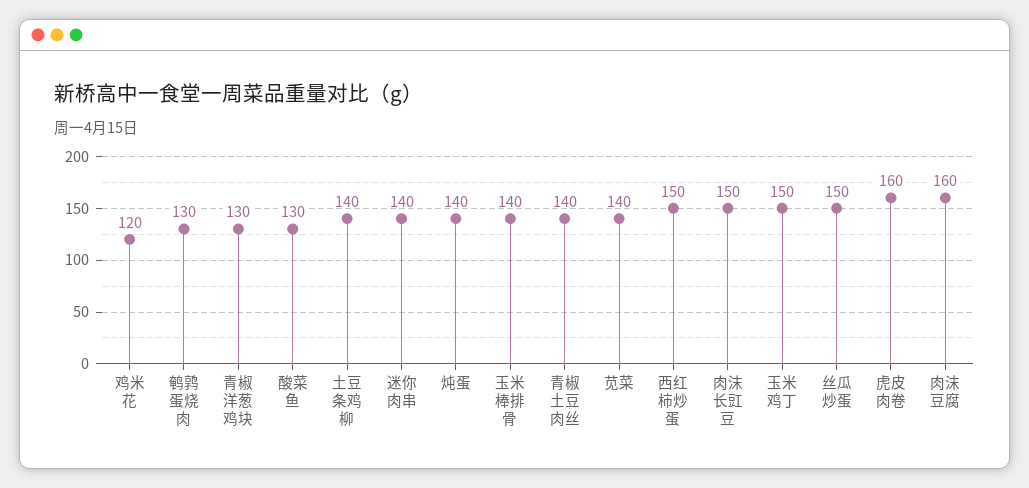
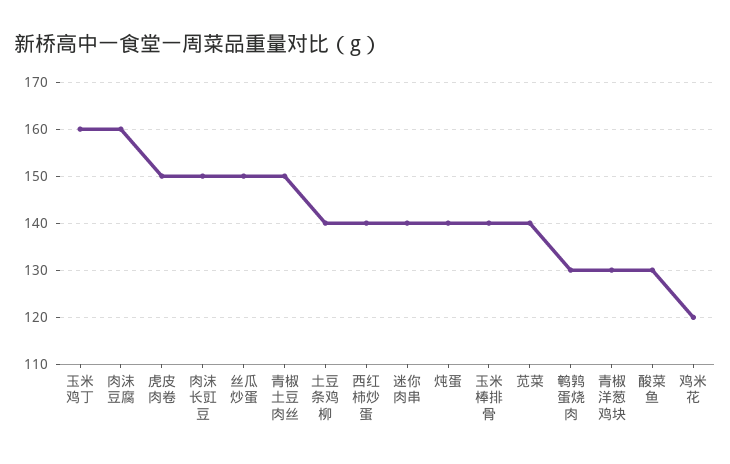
青椒土豆肉丝: 140 -> 150
西红柿炒蛋: 150 -> 140
玉米鸡丁: 150 -> 160
虎皮肉卷: 160 -> 150

